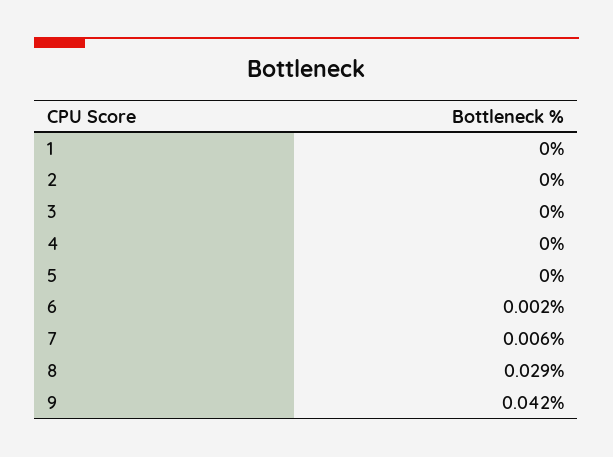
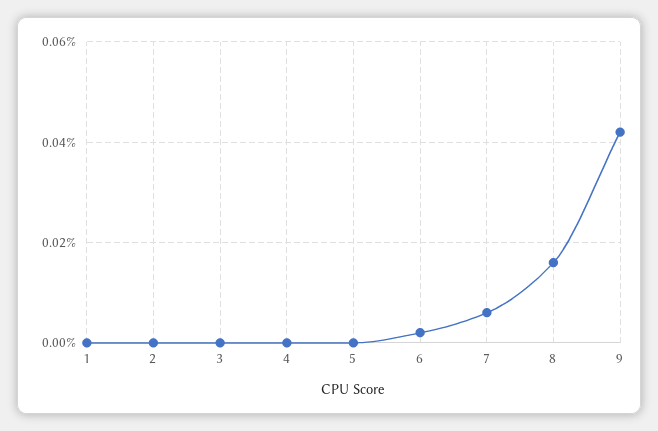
8: 0.029 -> 0.015

